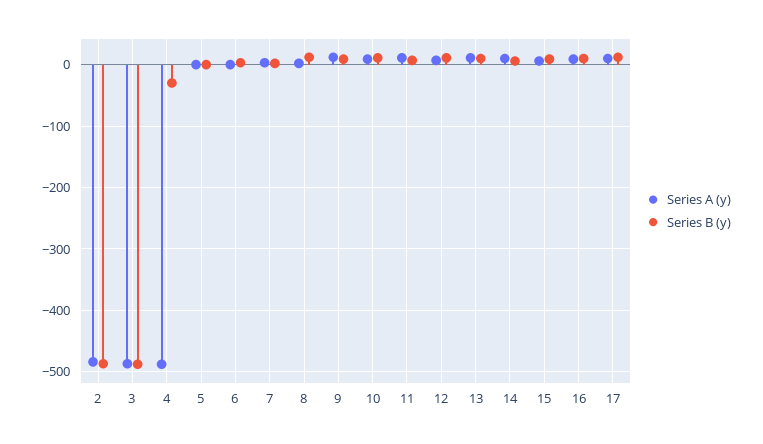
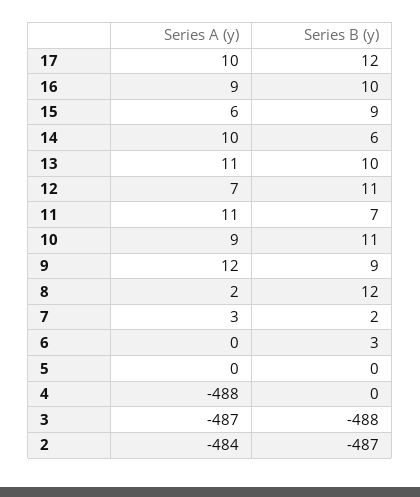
Series B (y), 4: -30 -> 0

